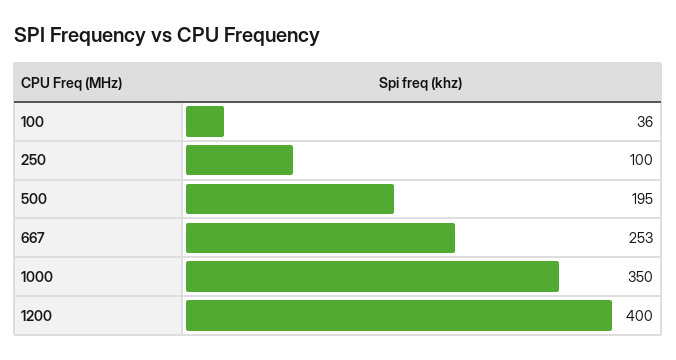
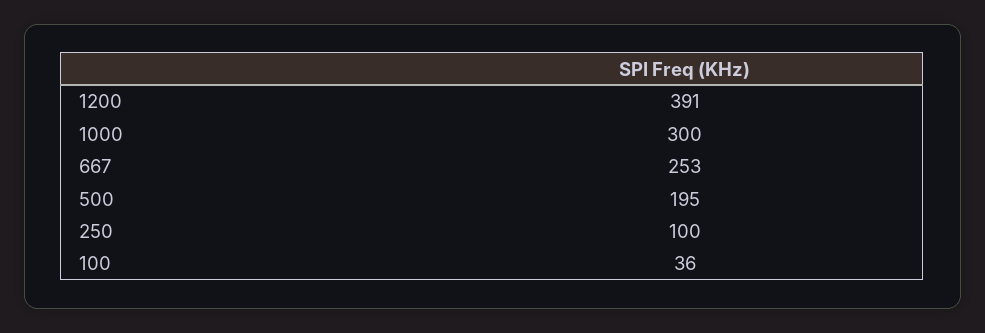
1000: 350 -> 300
1200: 400 -> 391

